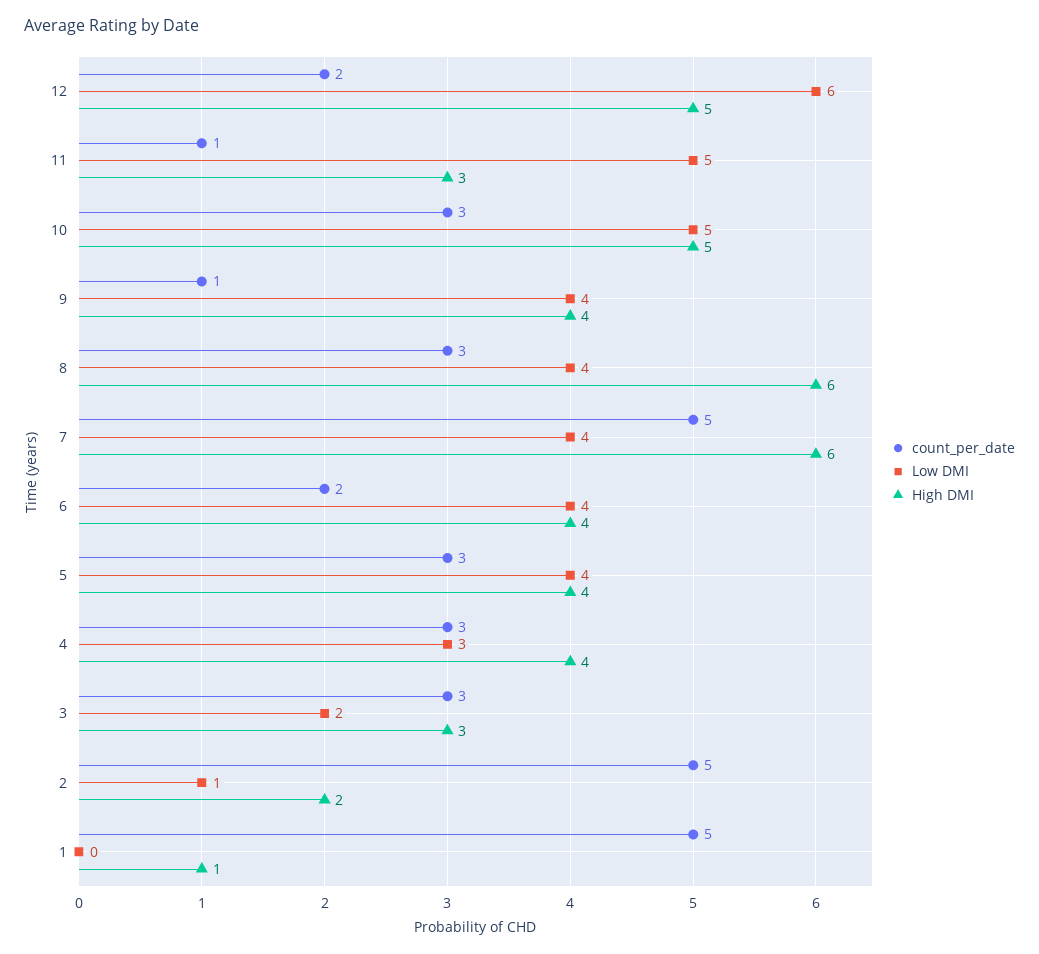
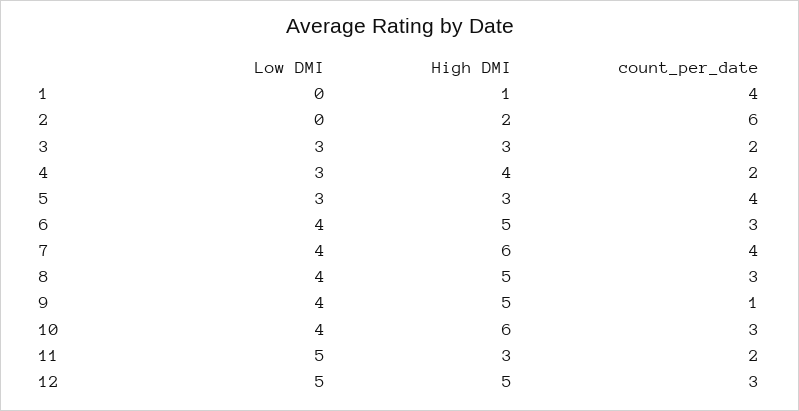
count_per_date, 12: 2 -> 3
Low DMI, 12: 6 -> 5
count_per_date, 11: 1 -> 2
Low DMI, 10: 5 -> 4
High DMI, 10: 5 -> 6
High DMI, 9: 4 -> 5
High DMI, 8: 6 -> 5
count_per_date, 7: 5 -> 4
count_per_date, 6: 2 -> 3
High DMI, 6: 4 -> 5
count_per_date, 5: 3 -> 4
Low DMI, 5: 4 -> 3
High DMI, 5: 4 -> 3
count_per_date, 4: 3 -> 2
count_per_date, 3: 3 -> 2
Low DMI, 3: 2 -> 3
count_per_date, 2: 5 -> 6
Low DMI, 2: 1 -> 0
count_per_date, 1: 5 -> 4

